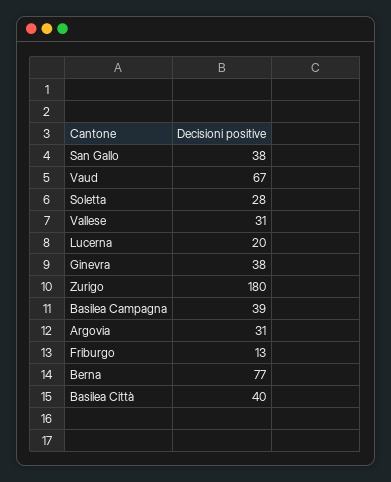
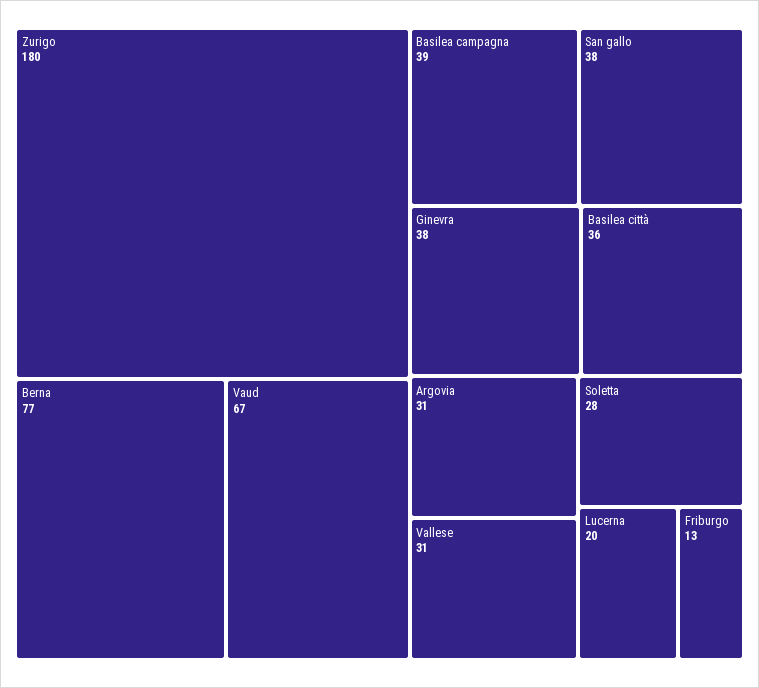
Basilea Città: 40 -> 36

